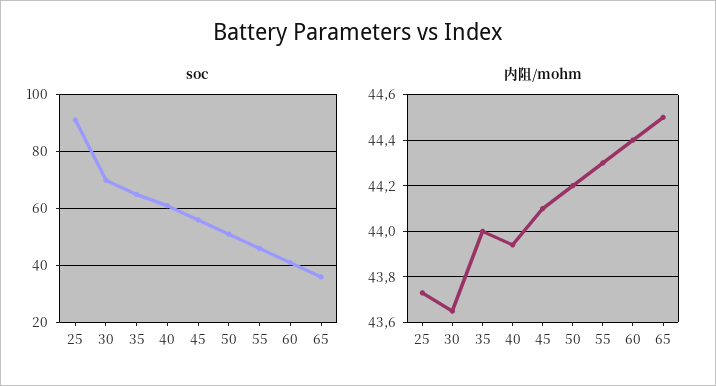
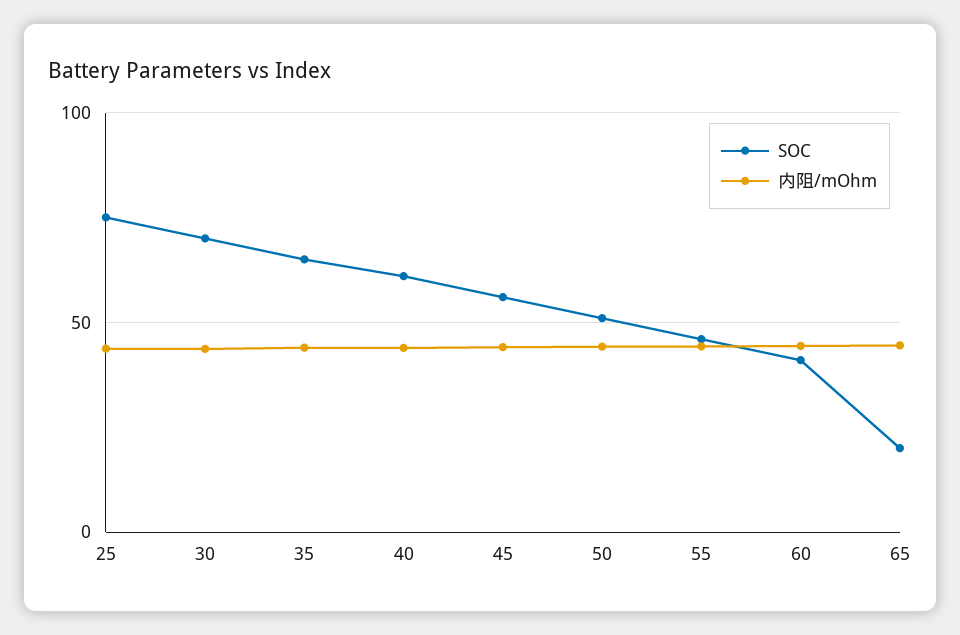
soc, 25: 90 -> 75
soc, 65: 35 -> 20

